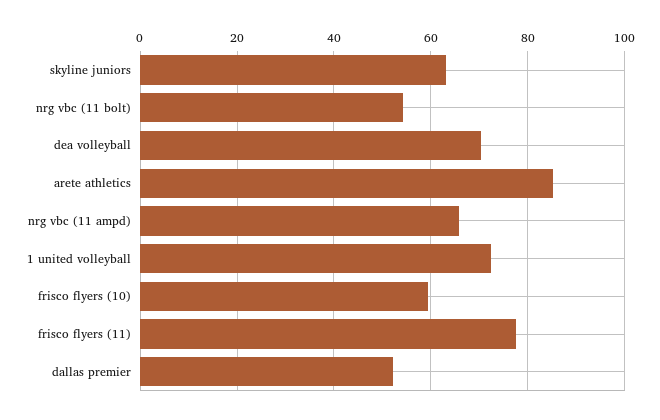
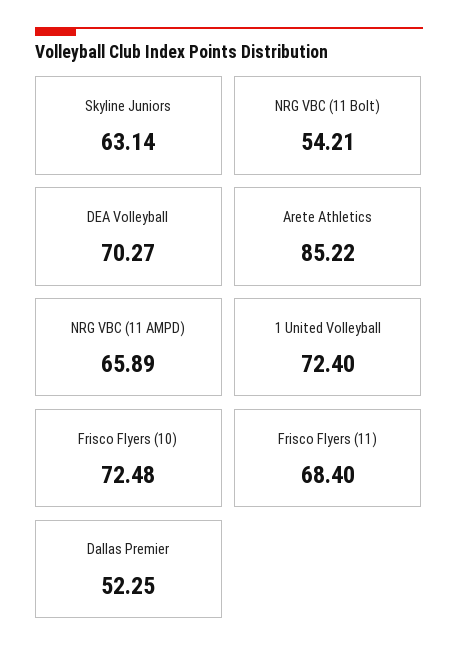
frisco flyers (10): 60 -> 72.48
frisco flyers (11): 78 -> 68.4

